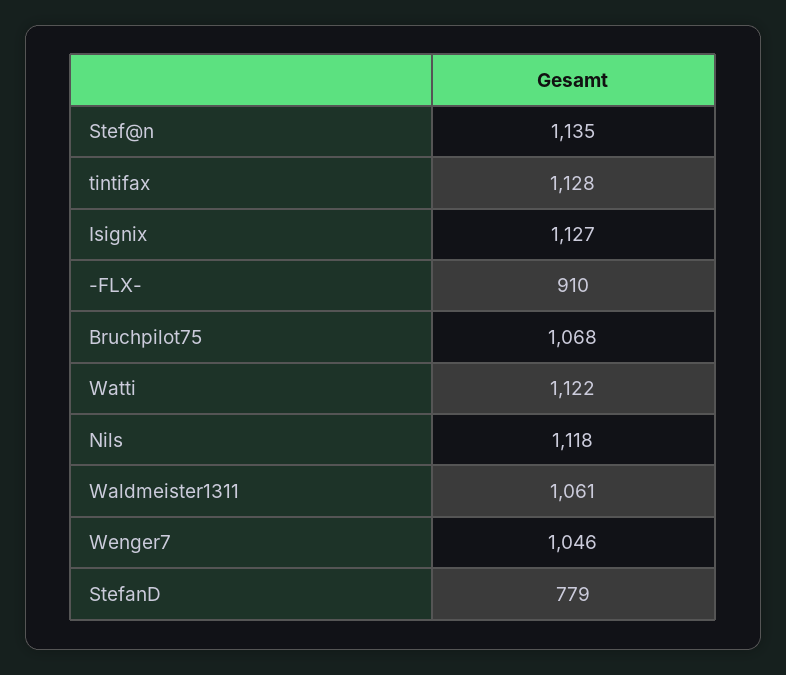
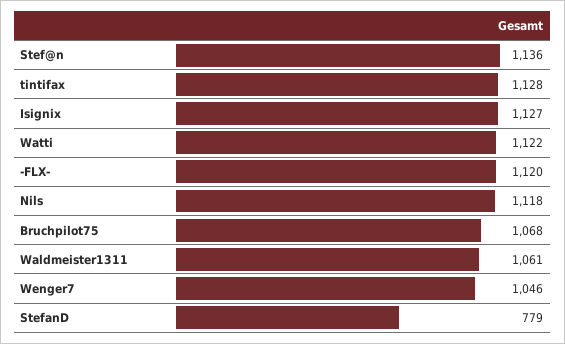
Stef@n: 1135 -> 1136
-FLX-: 910 -> 1120

